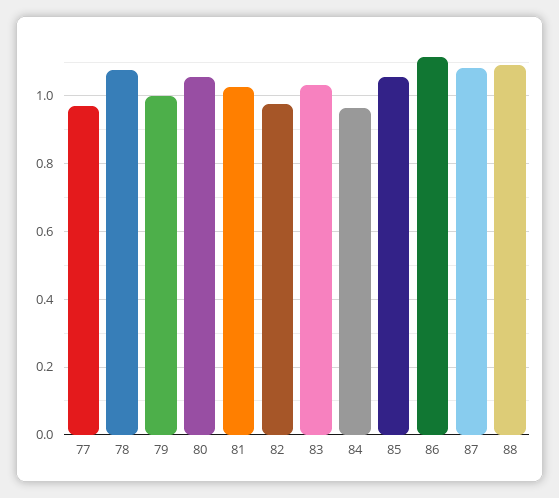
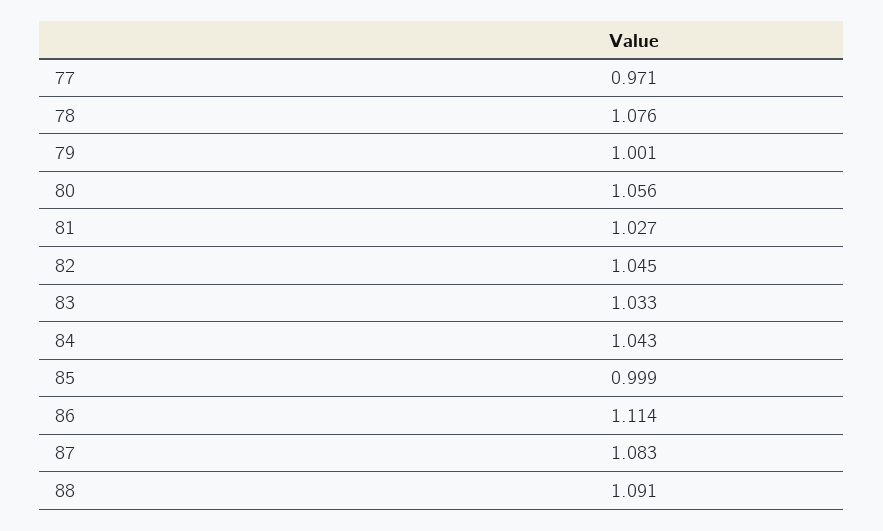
82: 0.98 -> 1.045
84: 0.96 -> 1.043
85: 1.06 -> 0.999

